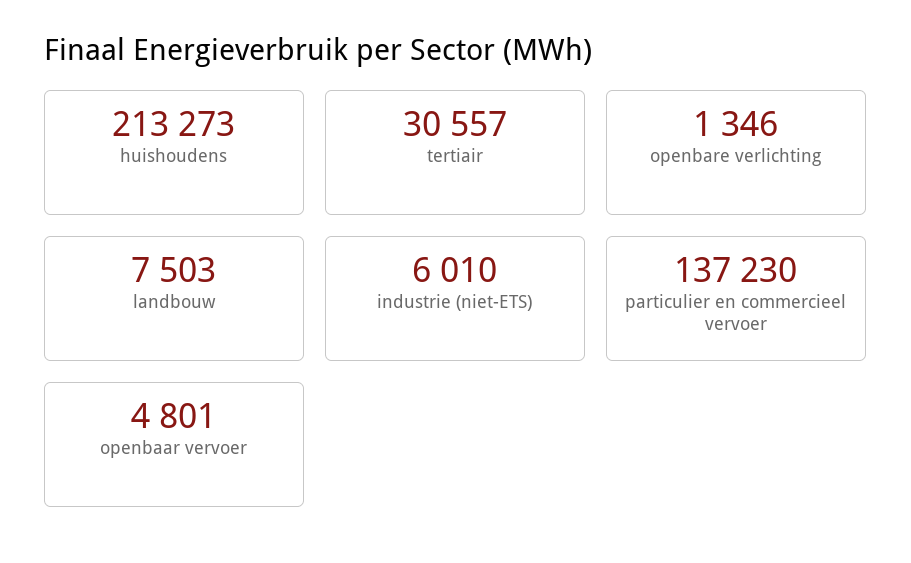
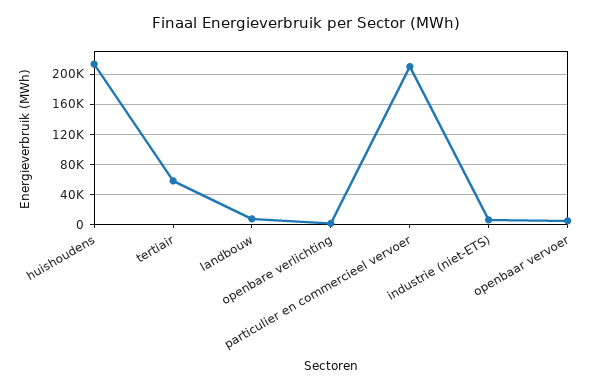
tertiair: 30557 -> 60000
particulier en commercieel vervoer: 137230 -> 210000

